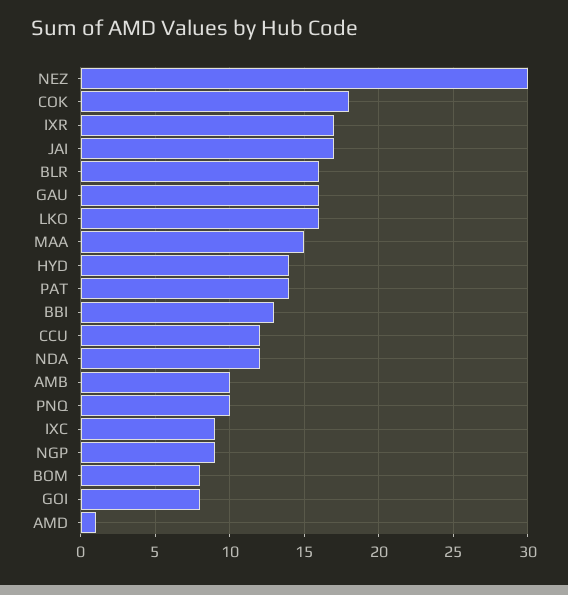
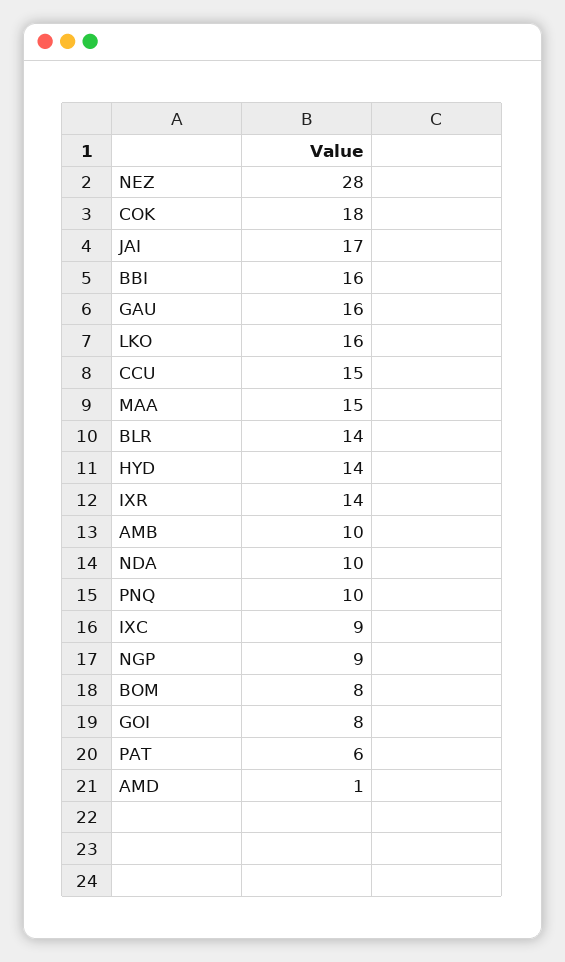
NEZ: 30 -> 28
IXR: 17 -> 14
BLR: 16 -> 14
PAT: 14 -> 6
BBI: 13 -> 16
CCU: 12 -> 15
NDA: 12 -> 10

